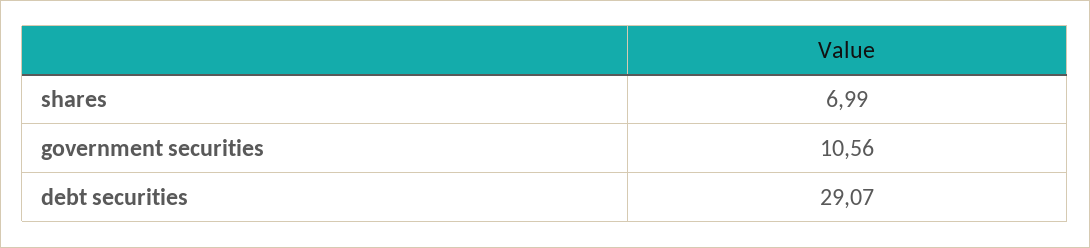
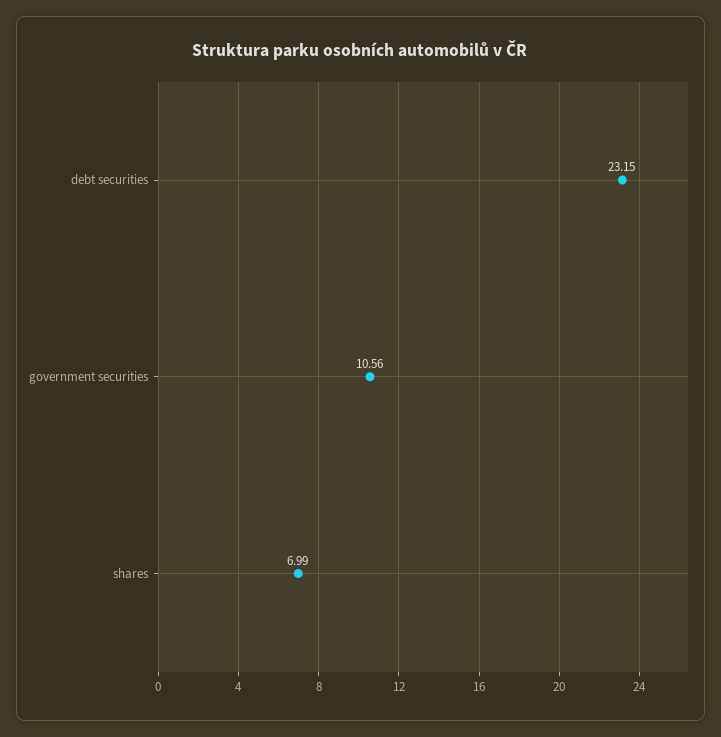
debt securities: 29.07 -> 23.15

